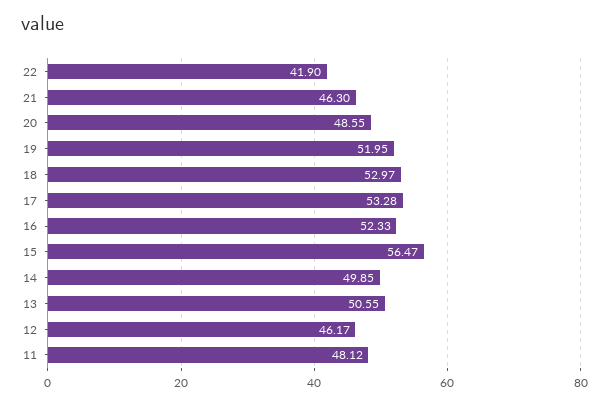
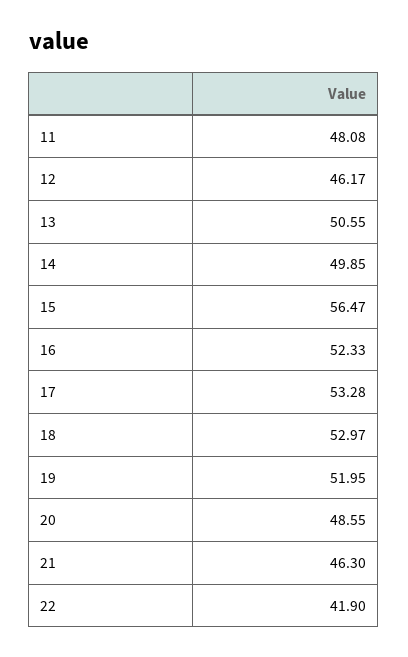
11: 48.12 -> 48.08

